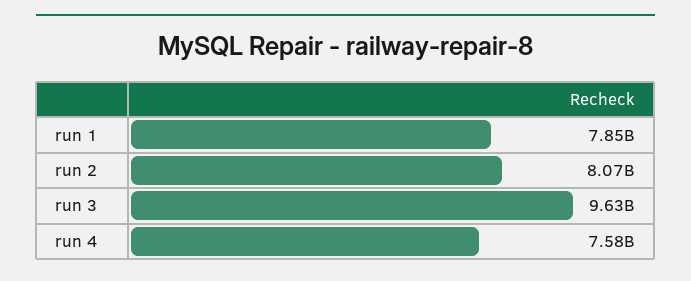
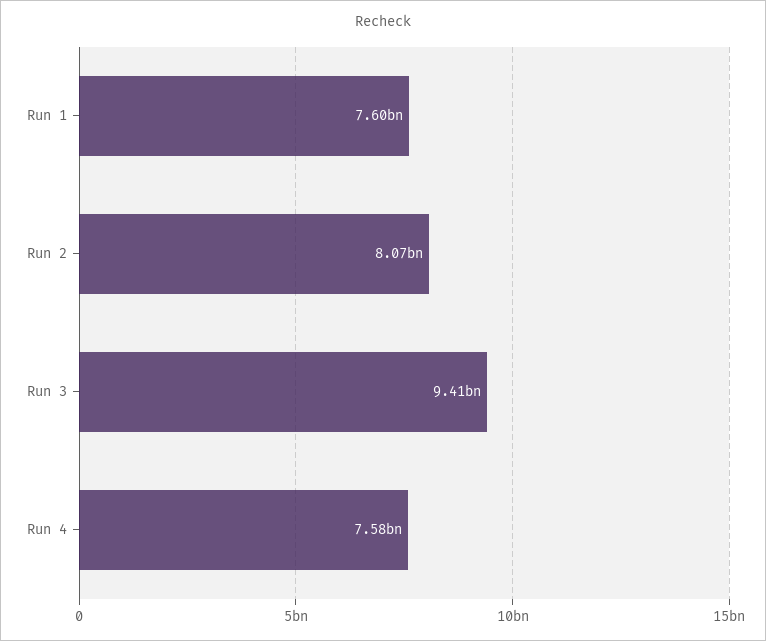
run 1: 7850000000 -> 7600000000
run 3: 9630000000 -> 9410000000

